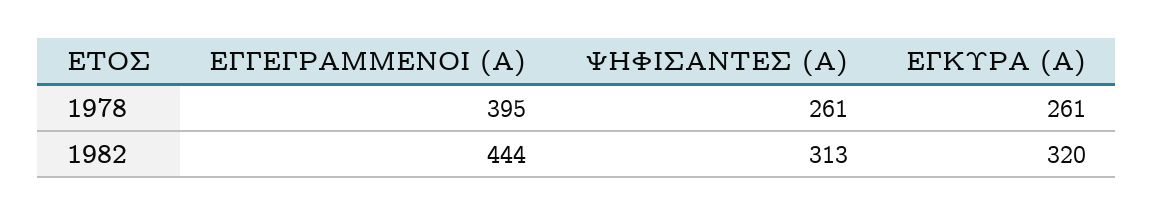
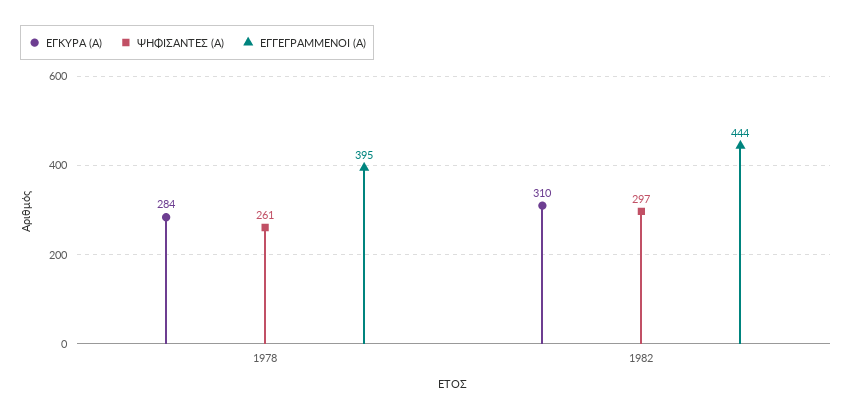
ΕΓΚΥΡΑ (Α), 1978: 261 -> 284
ΨΗΦΙΣΑΝΤΕΣ (Α), 1982: 313 -> 297
ΕΓΚΥΡΑ (Α), 1982: 320 -> 310

